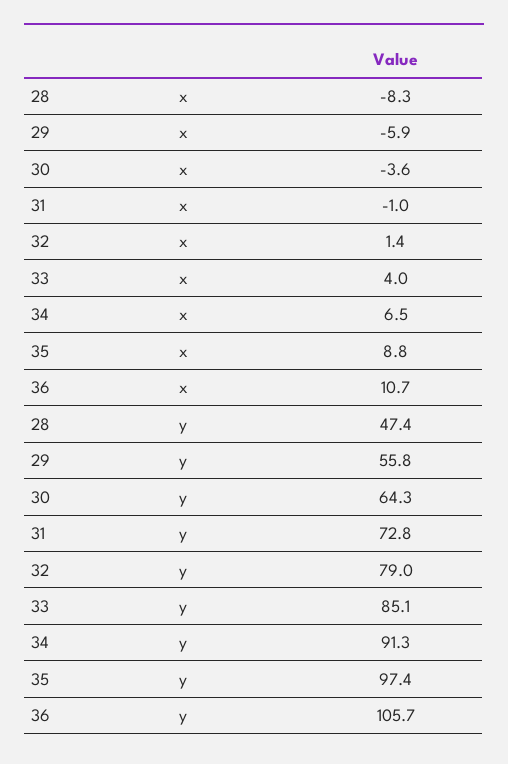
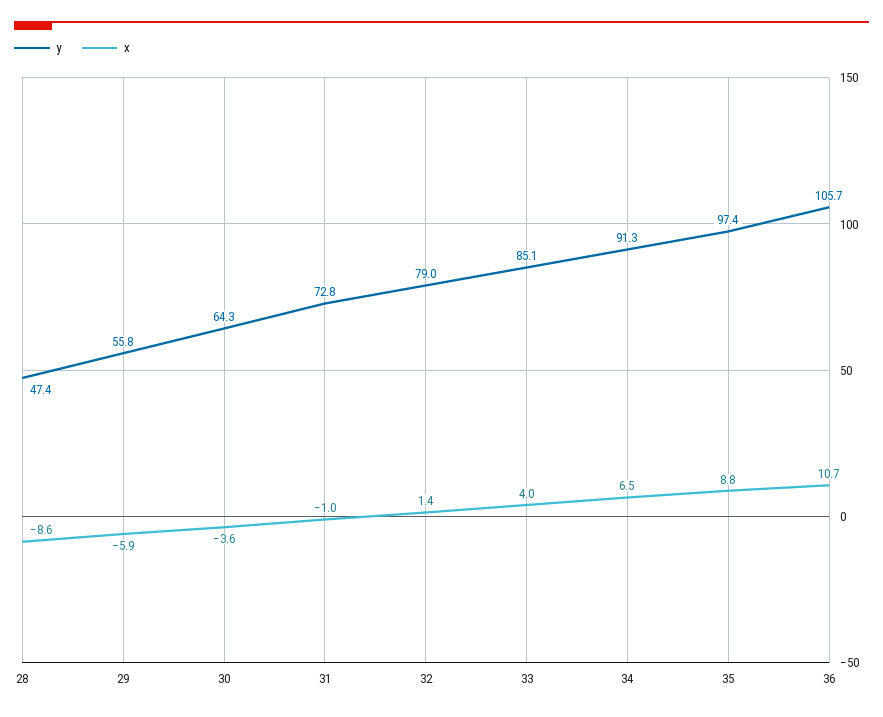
x, 28: -8.3 -> -8.6

